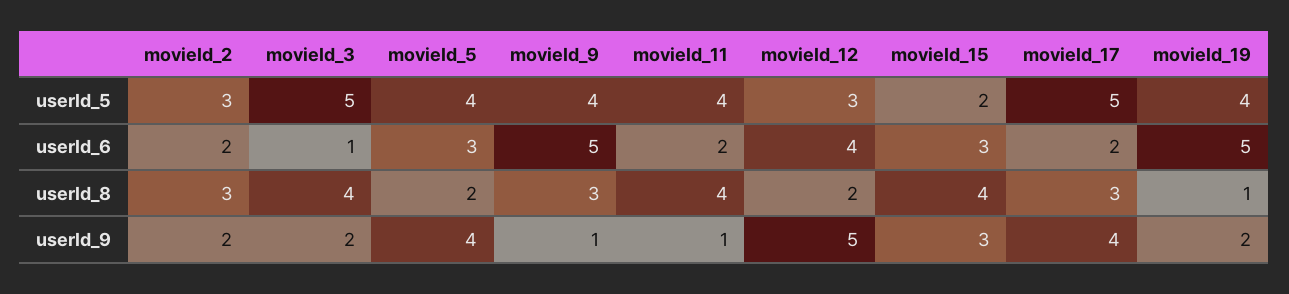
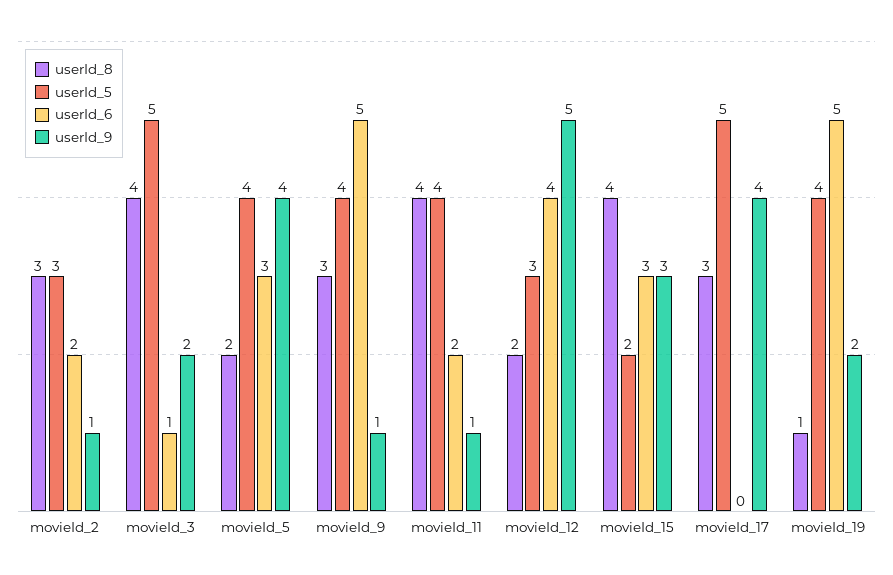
userId_6, movieId_17: 2 -> 0
userId_9, movieId_2: 2 -> 1

